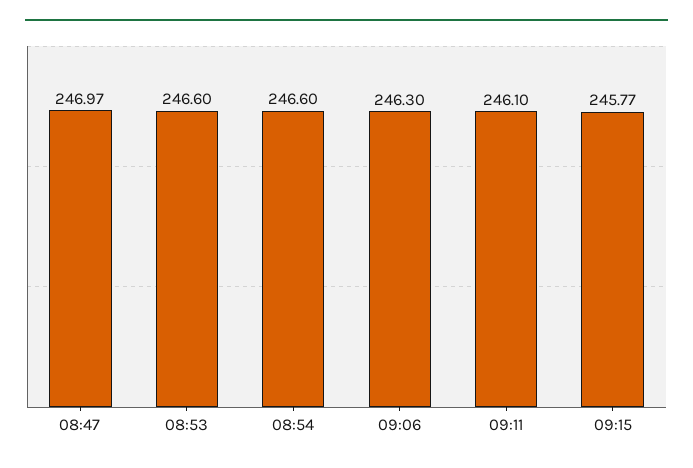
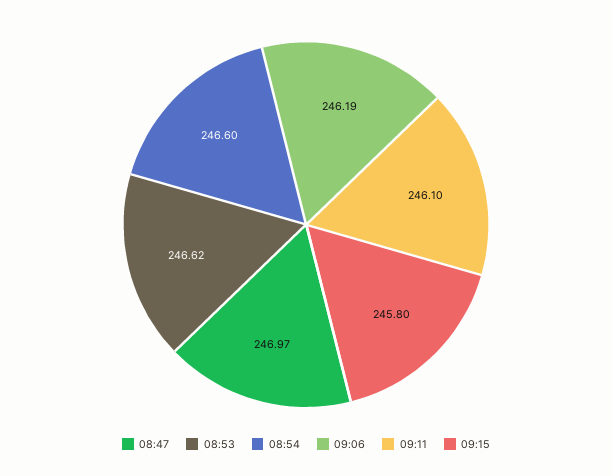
08:53: 246.6 -> 246.62
09:06: 246.3 -> 246.19
09:15: 245.77 -> 245.8

